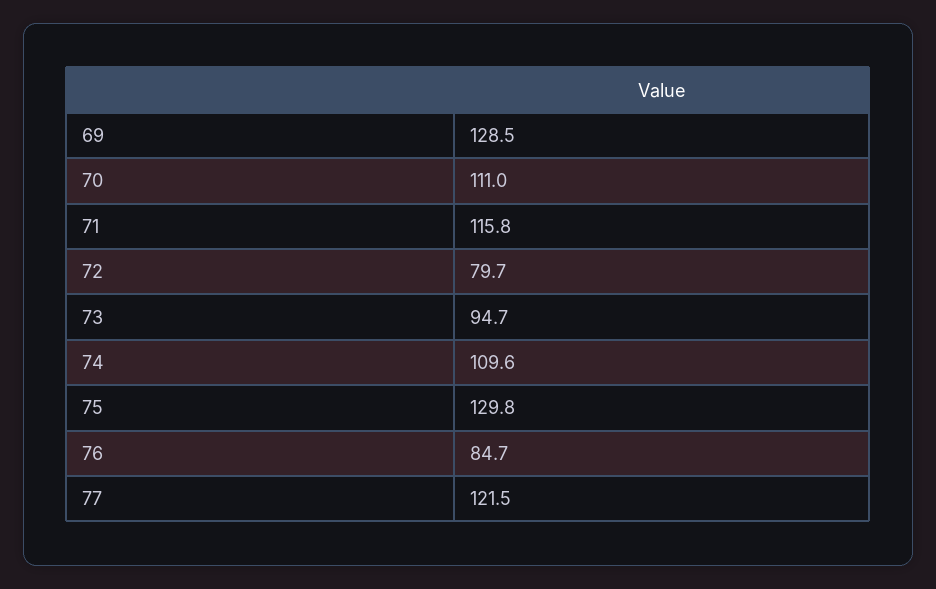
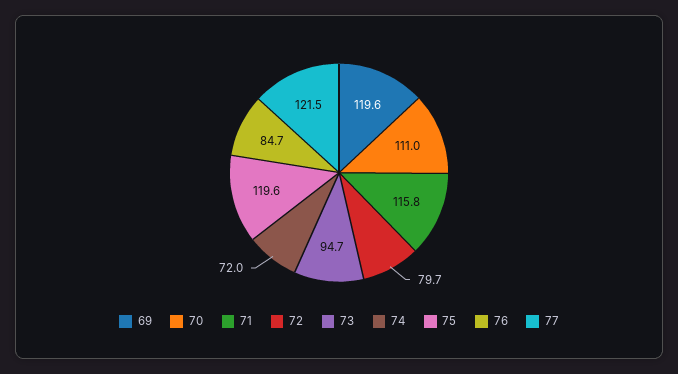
69: 128.5 -> 119.6
74: 109.6 -> 72
75: 129.8 -> 119.6

